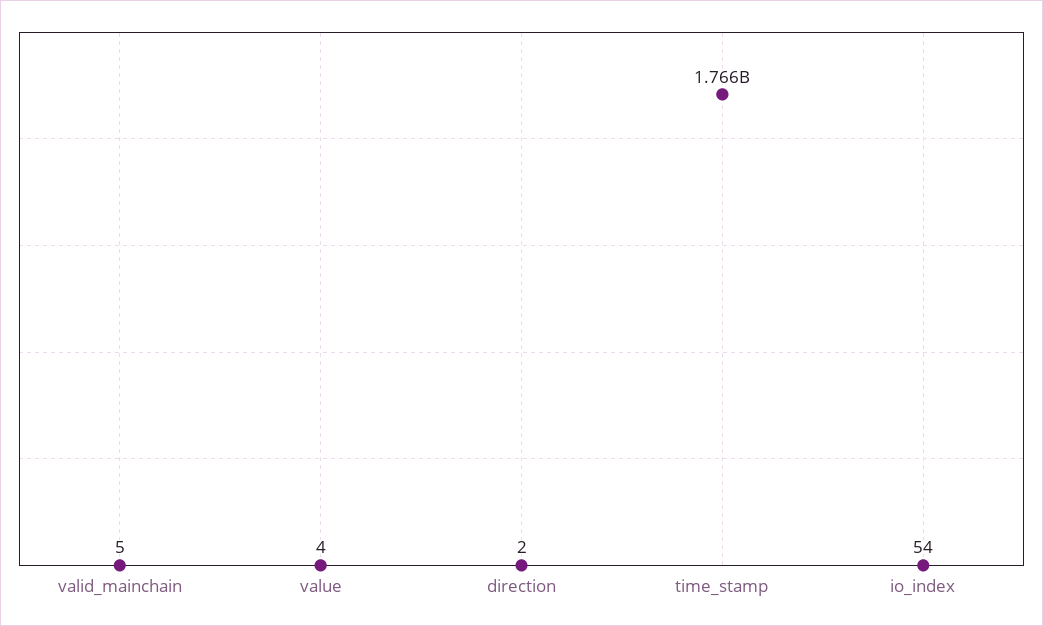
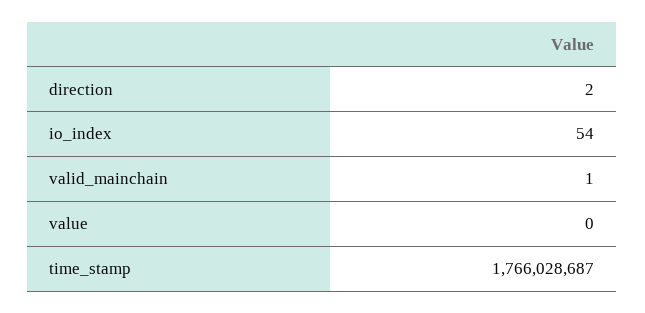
valid_mainchain: 5 -> 1
value: 4 -> 0

